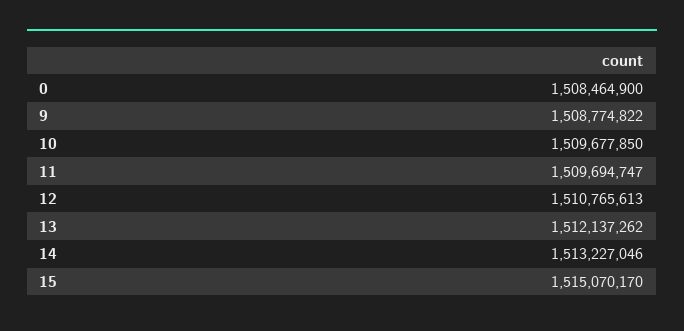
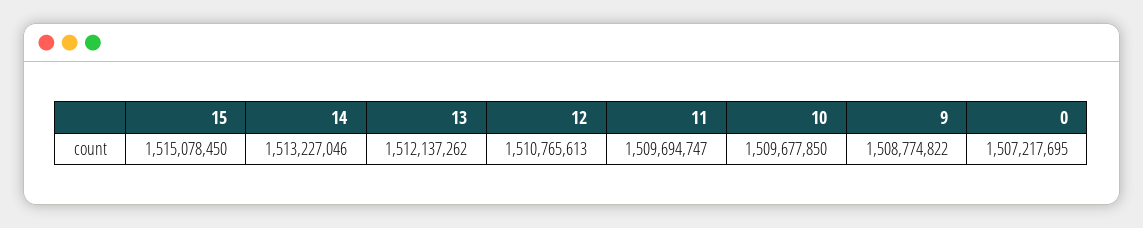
0: 1508464900 -> 1507217695
15: 1515070170 -> 1515078450

